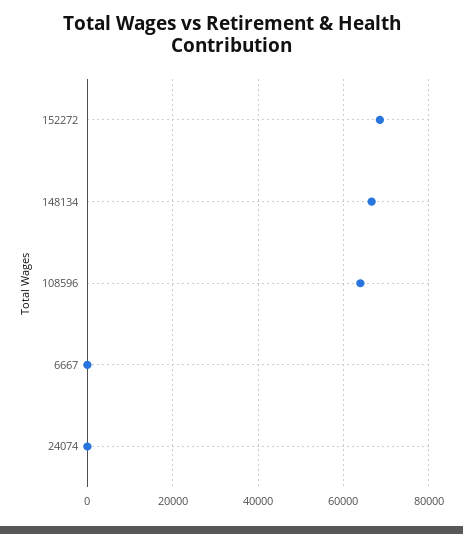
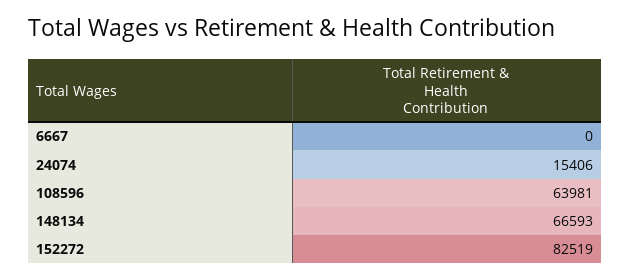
152272: 68000 -> 82519
24074: 0 -> 15406

